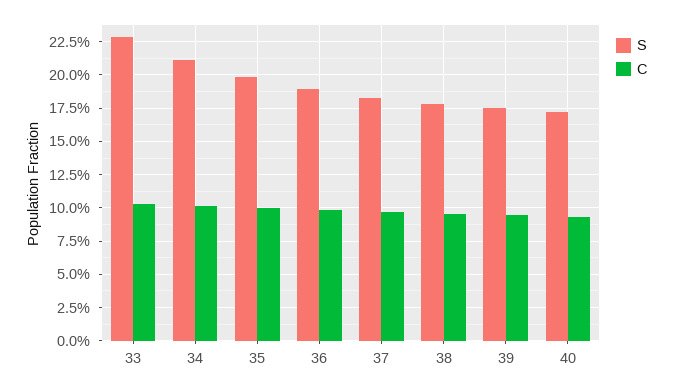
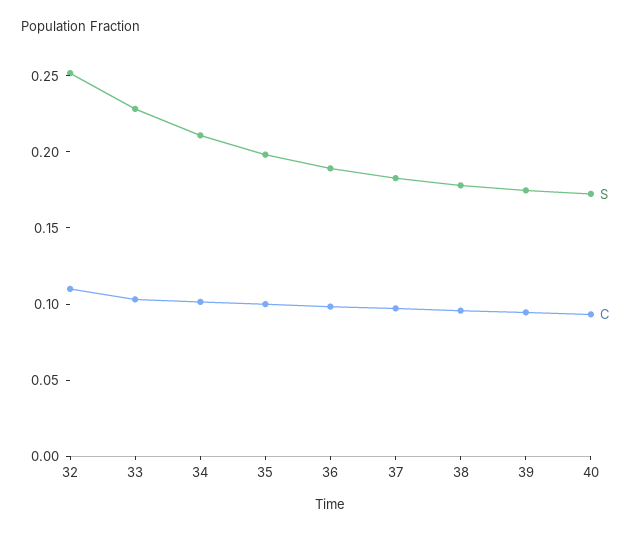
S, 32: none -> 0.25
C, 32: none -> 0.11

